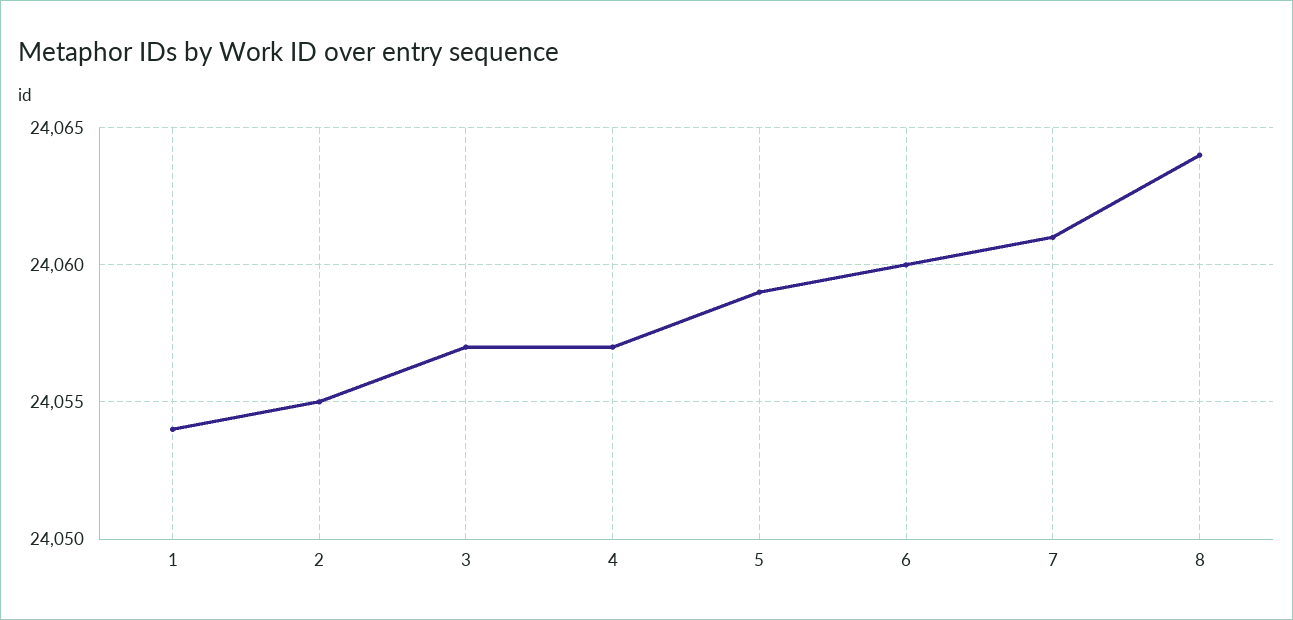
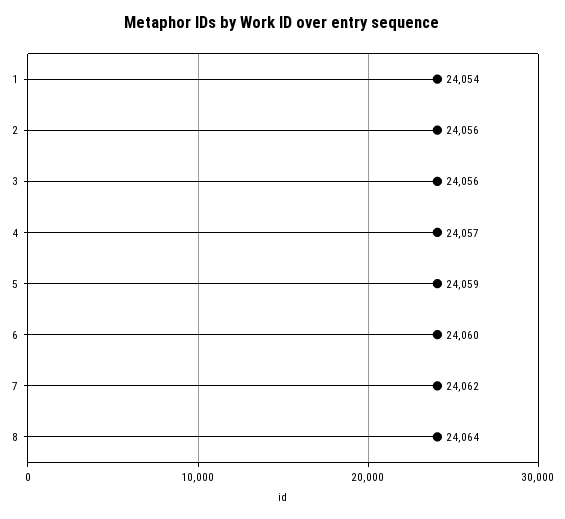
2: 24055 -> 24056
3: 24057 -> 24056
7: 24061 -> 24062

